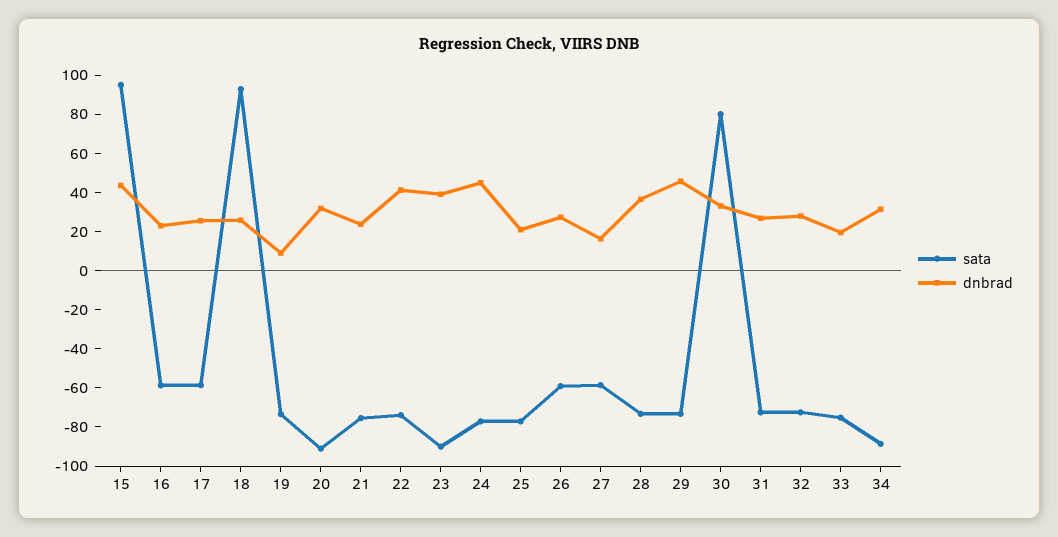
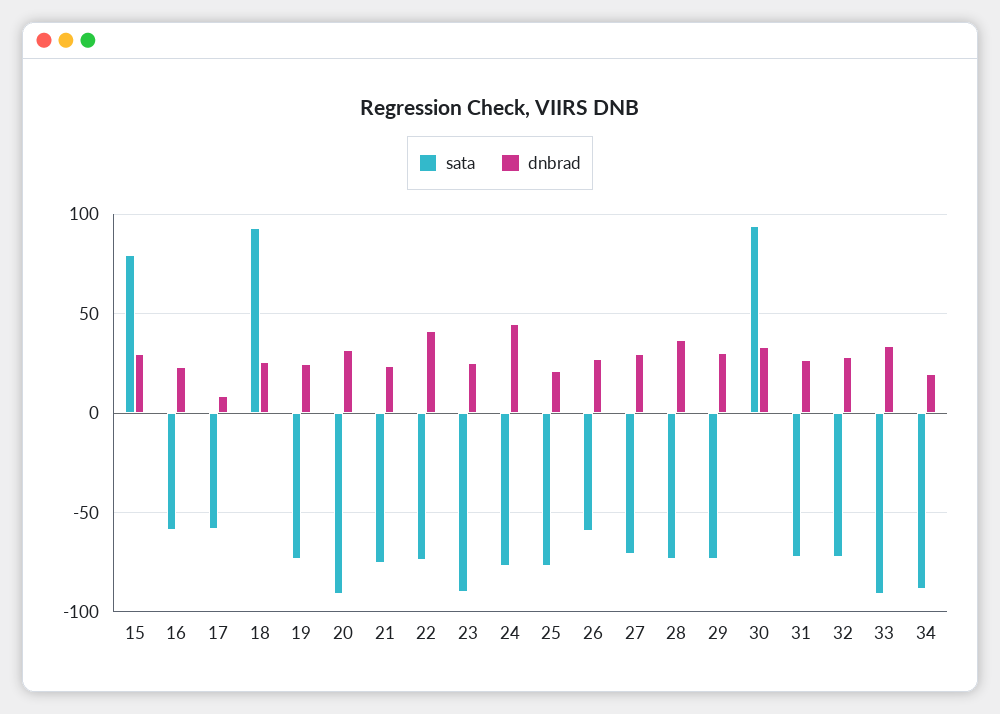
sata, 15: 95 -> 80
dnbrad, 15: 45 -> 30
dnbrad, 17: 25 -> 10
dnbrad, 19: 10 -> 25
dnbrad, 23: 40 -> 25
sata, 27: -60 -> -70
dnbrad, 27: 15 -> 30
dnbrad, 29: 45 -> 30
sata, 30: 80 -> 95
sata, 33: -75 -> -90
dnbrad, 33: 20 -> 35
dnbrad, 34: 30 -> 20

